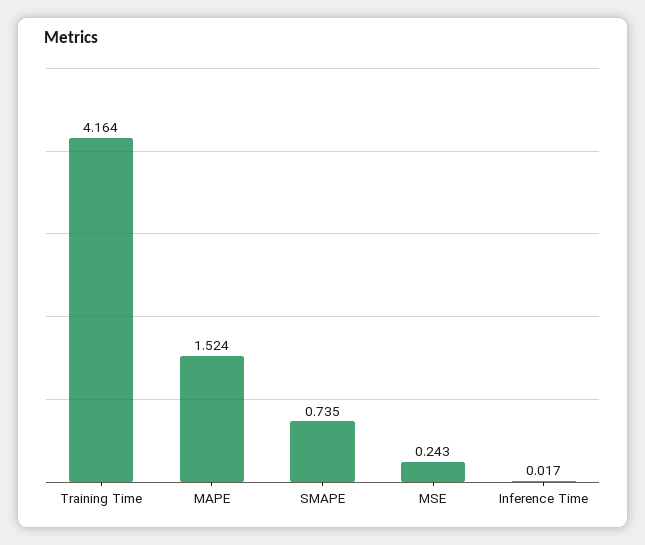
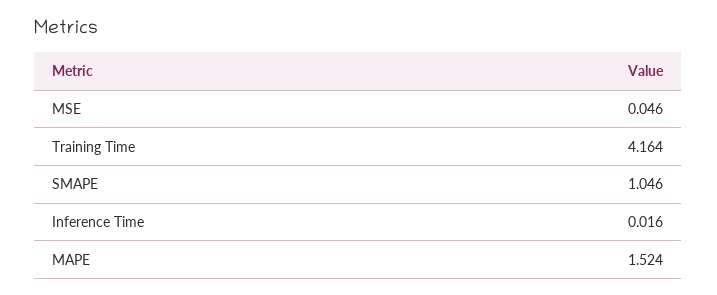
SMAPE: 0.735 -> 1.046
MSE: 0.243 -> 0.046
Inference Time: 0.017 -> 0.016

